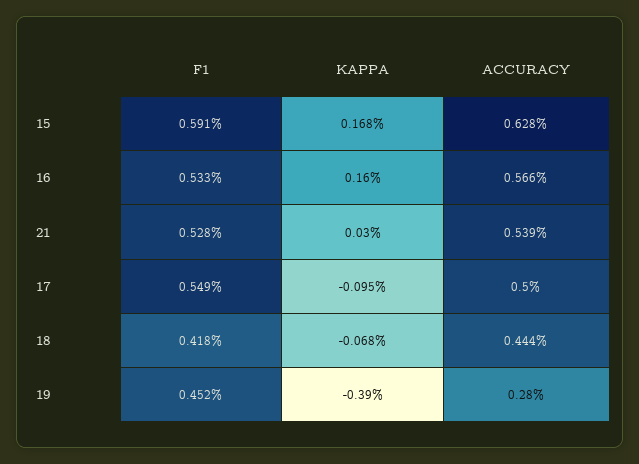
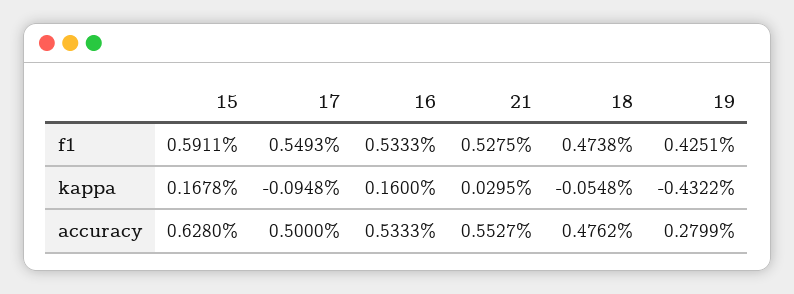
ACCURACY, 16: 0.566 -> 0.5333
ACCURACY, 21: 0.539 -> 0.5527
F1, 18: 0.418 -> 0.4738
KAPPA, 18: -0.068 -> -0.0548
ACCURACY, 18: 0.444 -> 0.4762
F1, 19: 0.452 -> 0.4251
KAPPA, 19: -0.39 -> -0.4322

